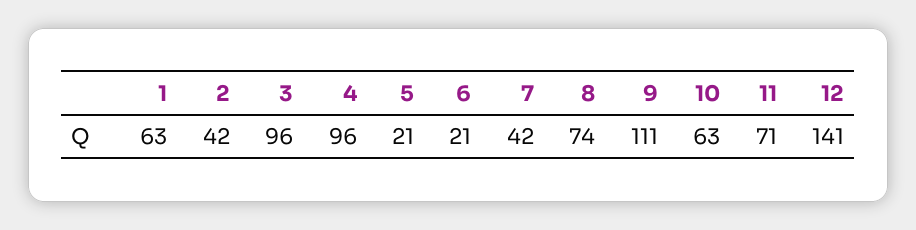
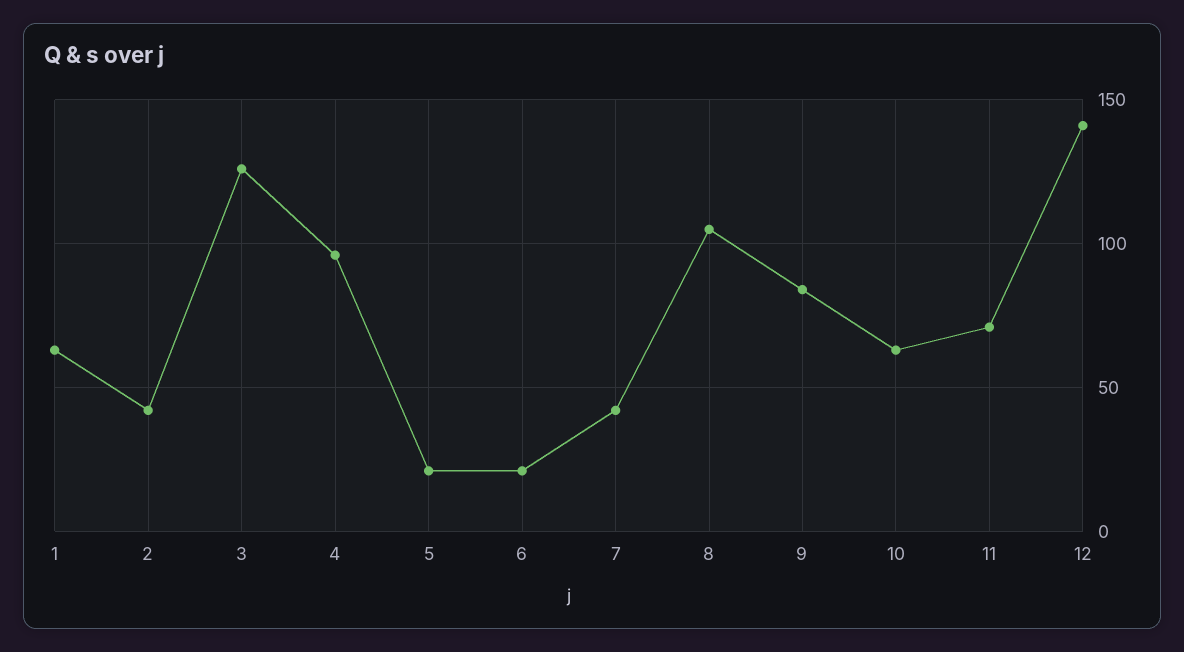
3: 96 -> 125
8: 74 -> 105
9: 111 -> 85

